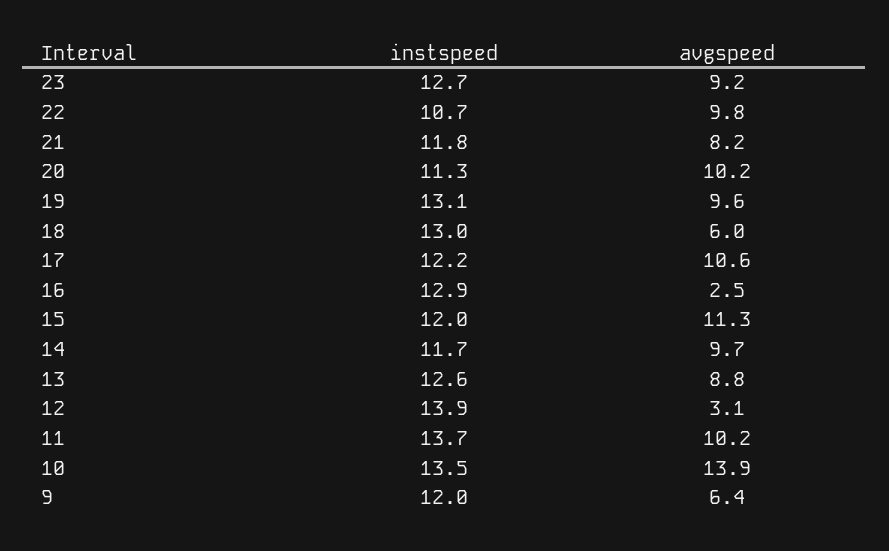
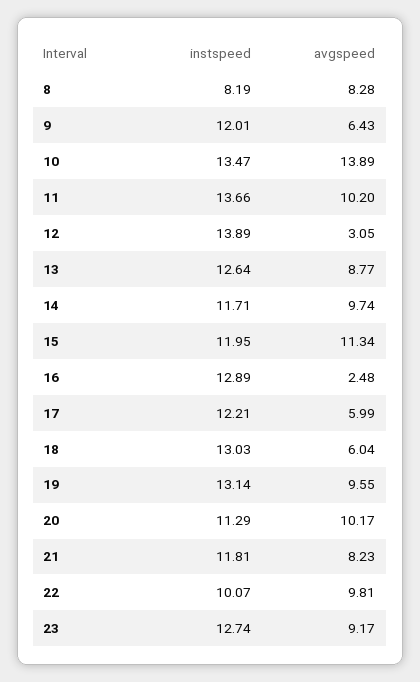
instspeed, 22: 10.7 -> 10.07
avgspeed, 17: 10.6 -> 5.99
instspeed, 8: none -> 8.19
avgspeed, 8: none -> 8.28

